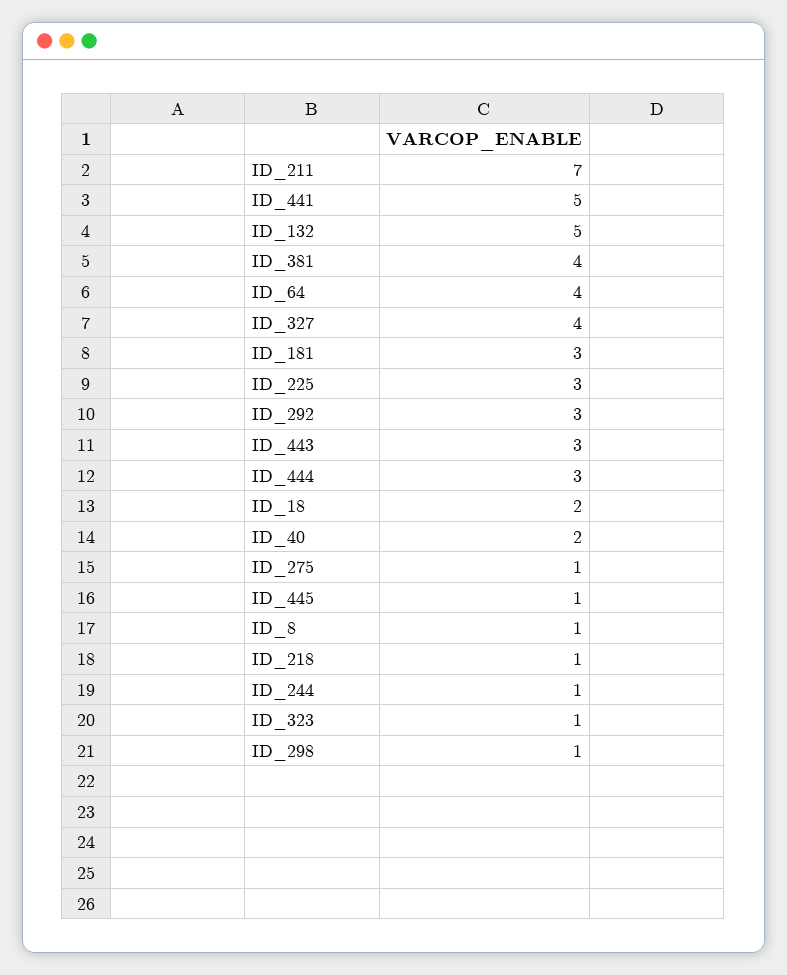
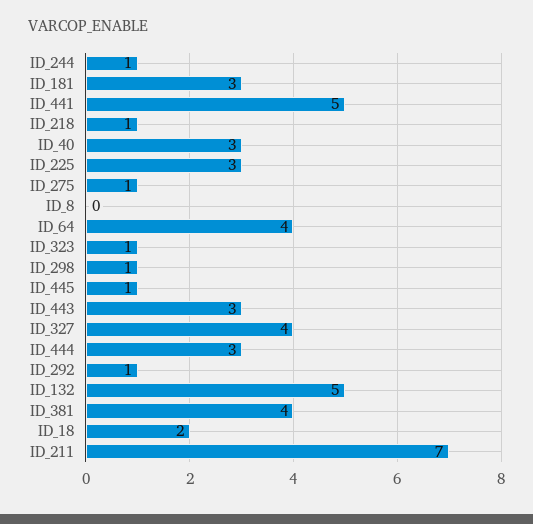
ID_292: 3 -> 1
ID_40: 2 -> 3
ID_8: 1 -> 0

